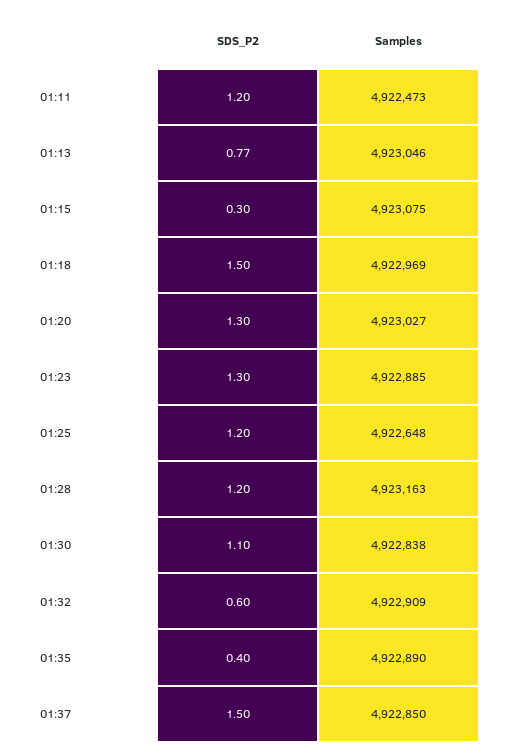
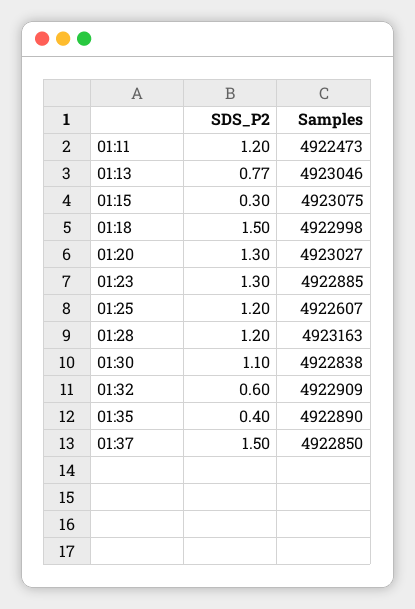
Samples, 01:18: 4922969 -> 4922998
Samples, 01:25: 4922648 -> 4922607

